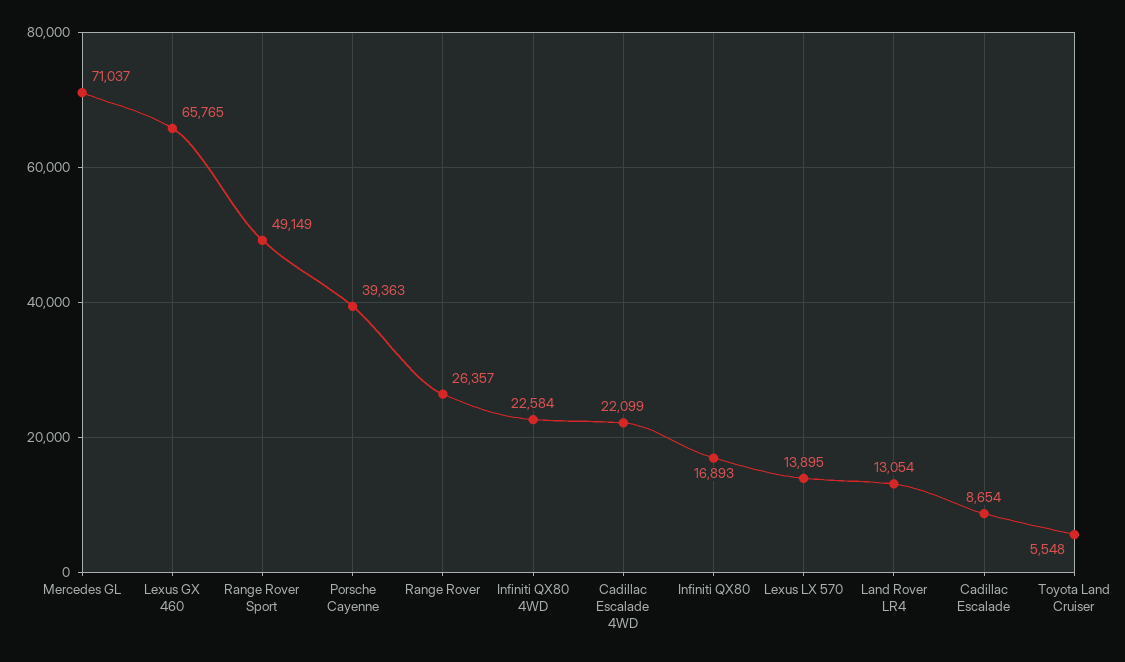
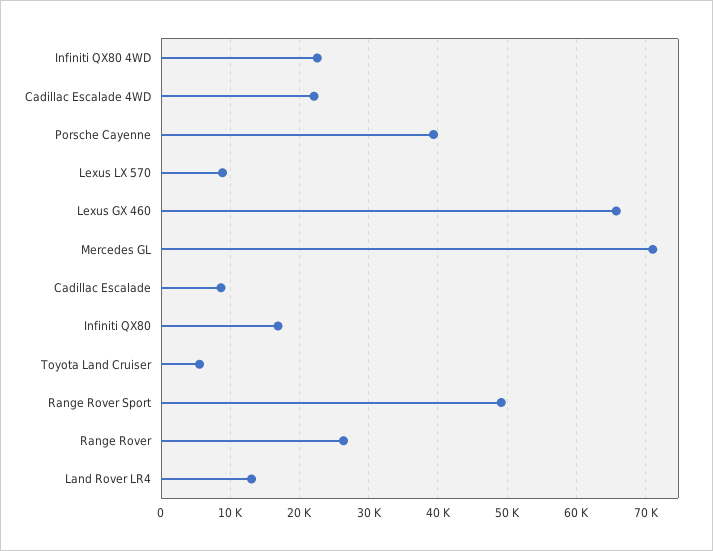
Lexus LX 570: 13895 -> 9000

